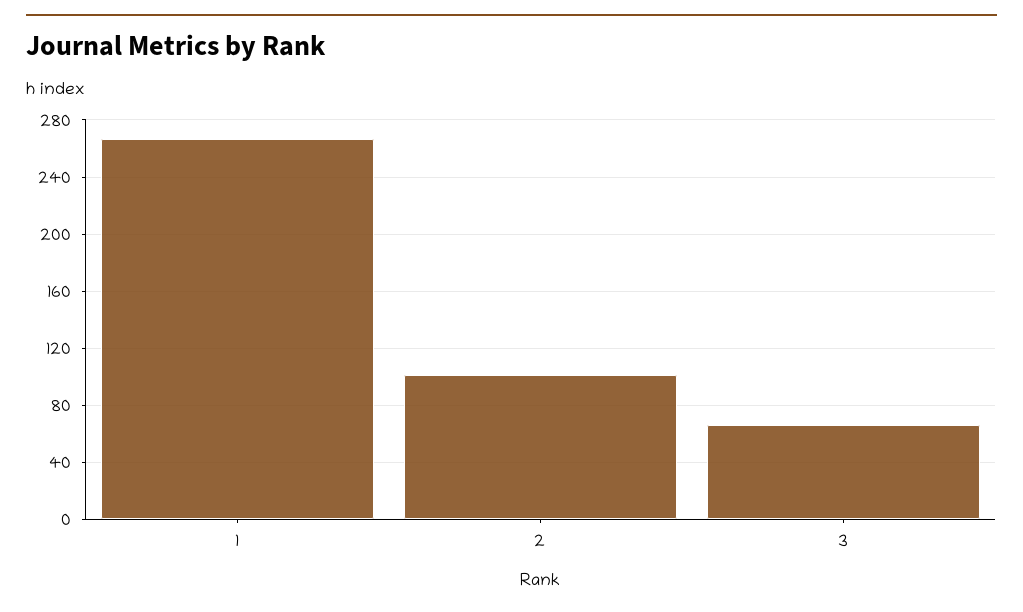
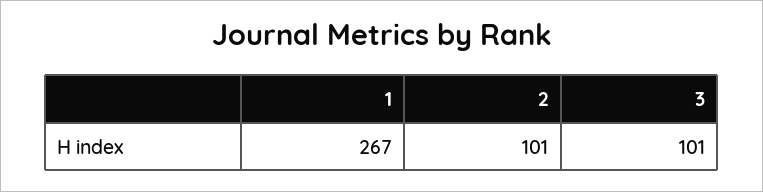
3: 65 -> 101

